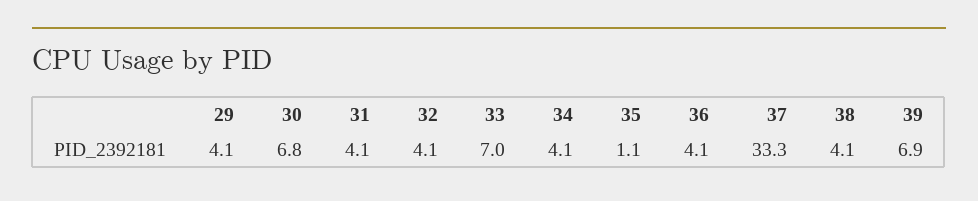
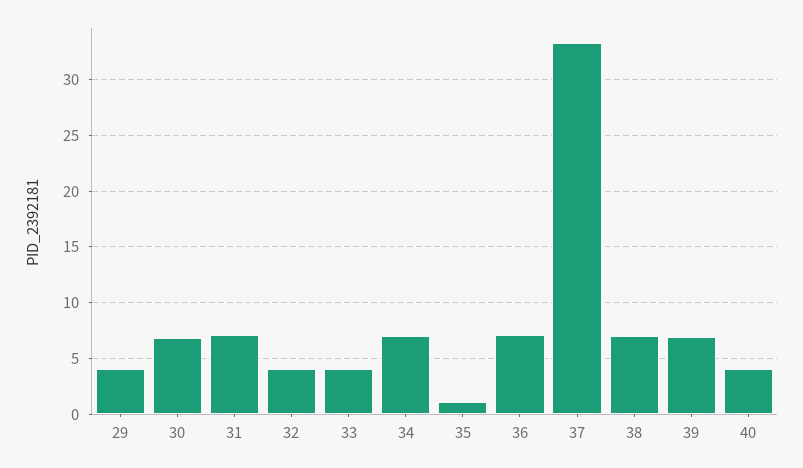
31: 4.1 -> 7
33: 7 -> 4
34: 4.1 -> 7
36: 4.1 -> 7
38: 4.1 -> 7
40: none -> 4

